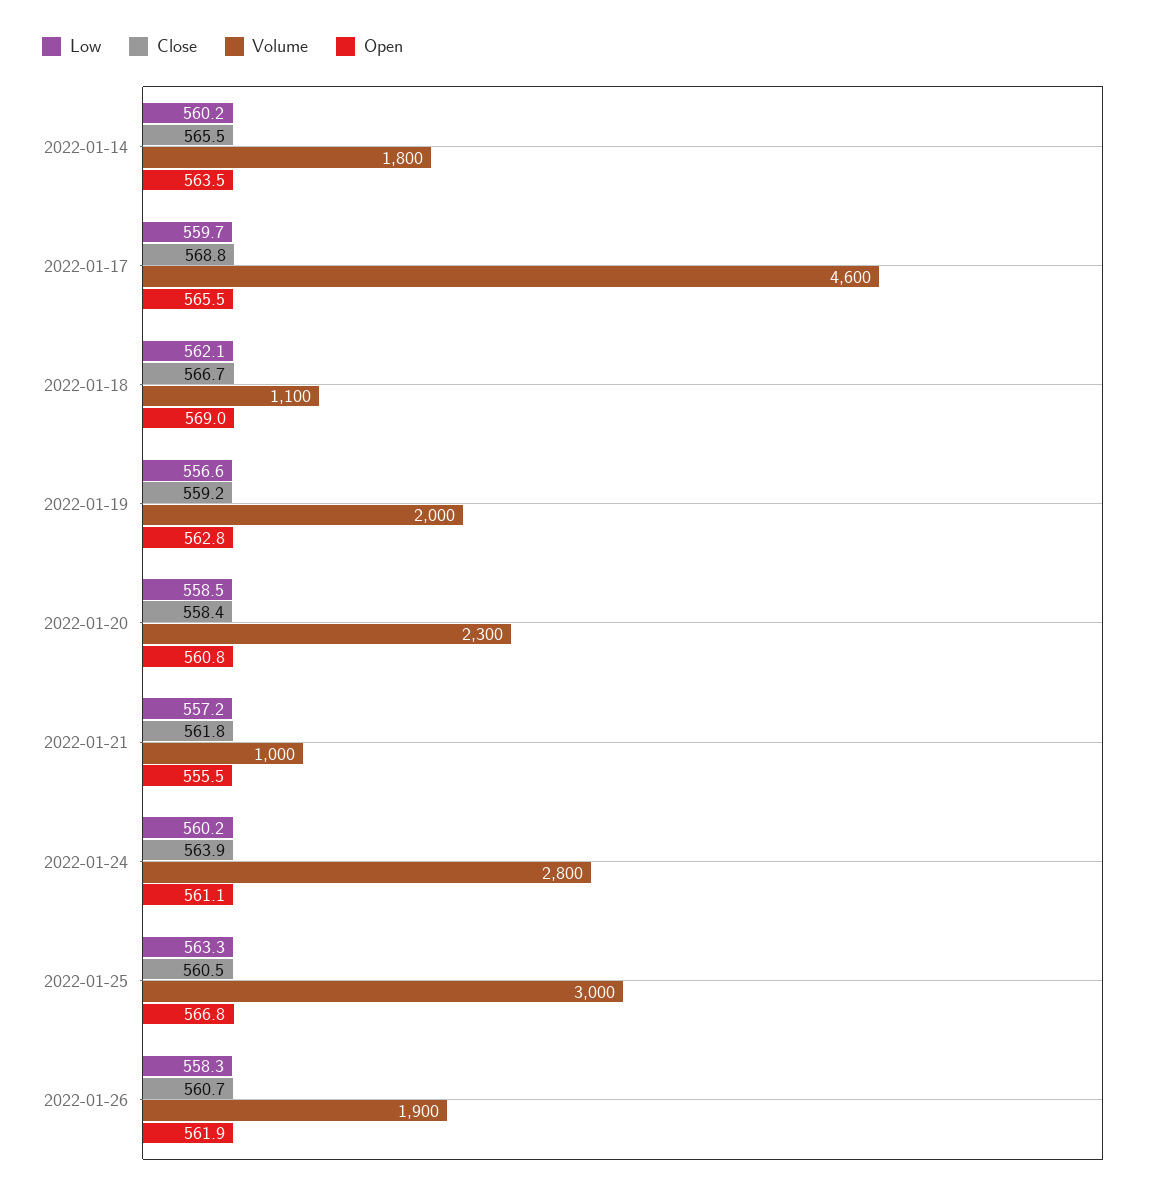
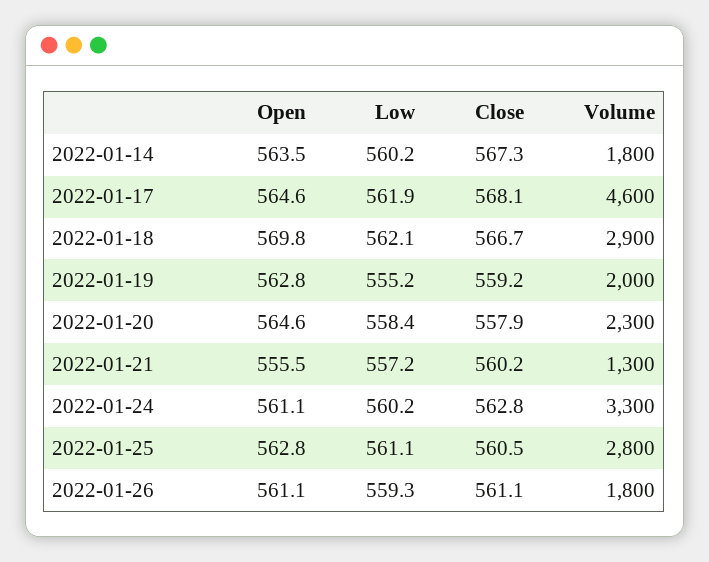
Close, 2022-01-14: 565.5 -> 567.3
Low, 2022-01-17: 559.7 -> 561.9
Close, 2022-01-17: 568.8 -> 568.1
Open, 2022-01-17: 565.5 -> 564.6
Volume, 2022-01-18: 1100 -> 2900
Open, 2022-01-18: 569 -> 569.8
Low, 2022-01-19: 556.6 -> 555.2
Low, 2022-01-20: 558.5 -> 558.4
Close, 2022-01-20: 558.4 -> 557.9
Open, 2022-01-20: 560.8 -> 564.6
Close, 2022-01-21: 561.8 -> 560.2
Volume, 2022-01-21: 1000 -> 1300
Close, 2022-01-24: 563.9 -> 562.8
Volume, 2022-01-24: 2800 -> 3300
Low, 2022-01-25: 563.3 -> 561.1
Volume, 2022-01-25: 3000 -> 2800
Open, 2022-01-25: 566.8 -> 562.8
Low, 2022-01-26: 558.3 -> 559.3
Close, 2022-01-26: 560.7 -> 561.1
Volume, 2022-01-26: 1900 -> 1800
Open, 2022-01-26: 561.9 -> 561.1

